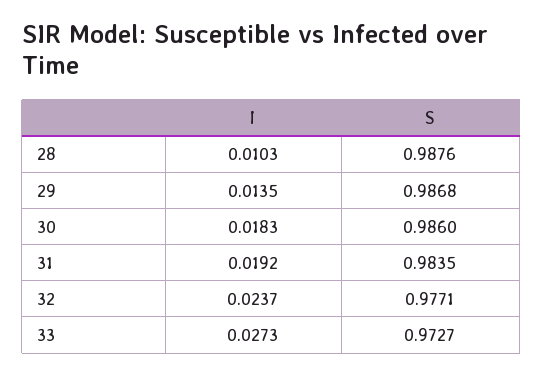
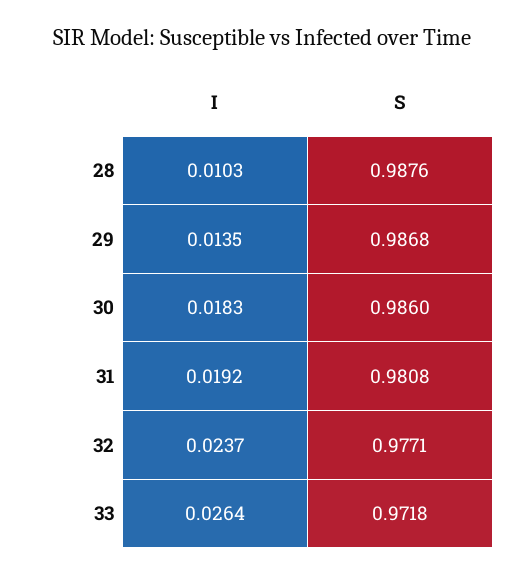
S, 31: 0.9835 -> 0.9808
I, 33: 0.0273 -> 0.0264
S, 33: 0.9727 -> 0.9718

